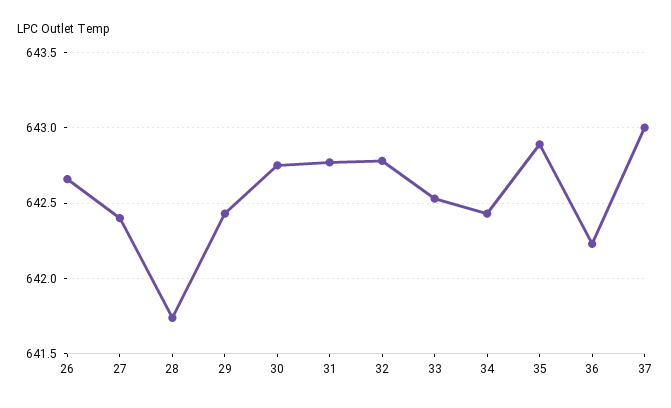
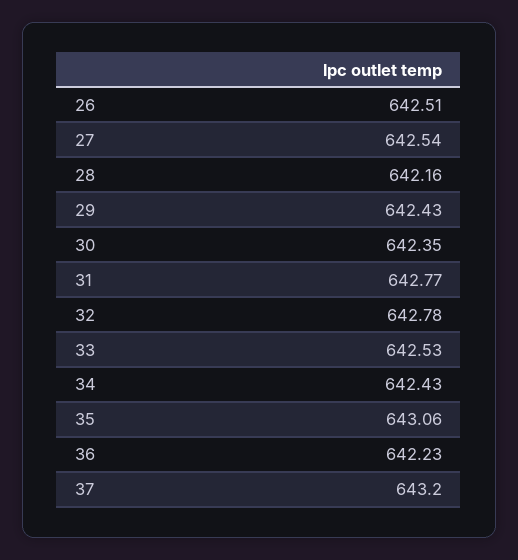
26: 642.65 -> 642.51
27: 642.4 -> 642.54
28: 641.75 -> 642.16
30: 642.75 -> 642.35
35: 642.9 -> 643.06
37: 643 -> 643.2

